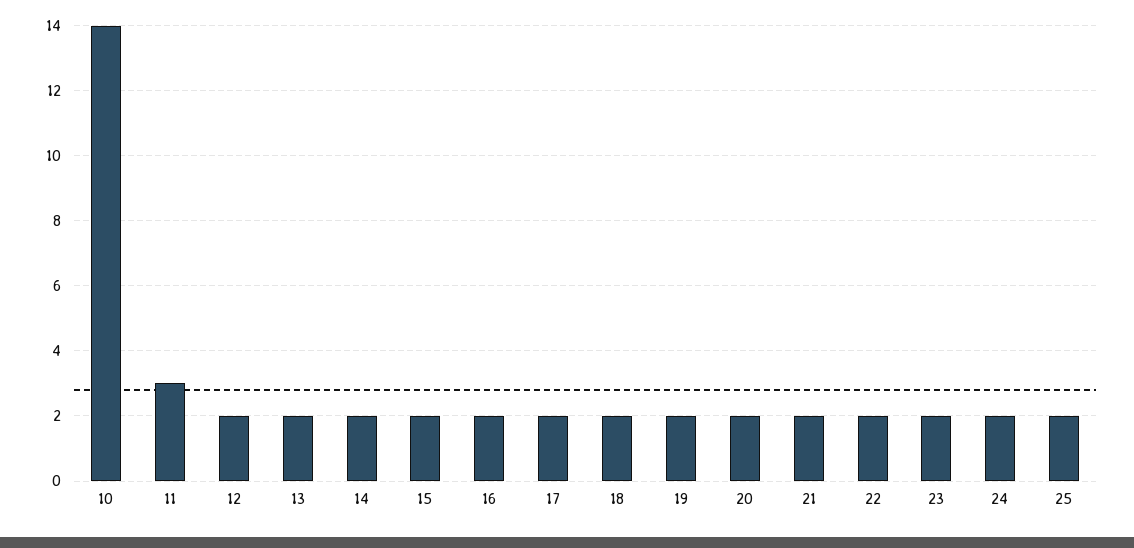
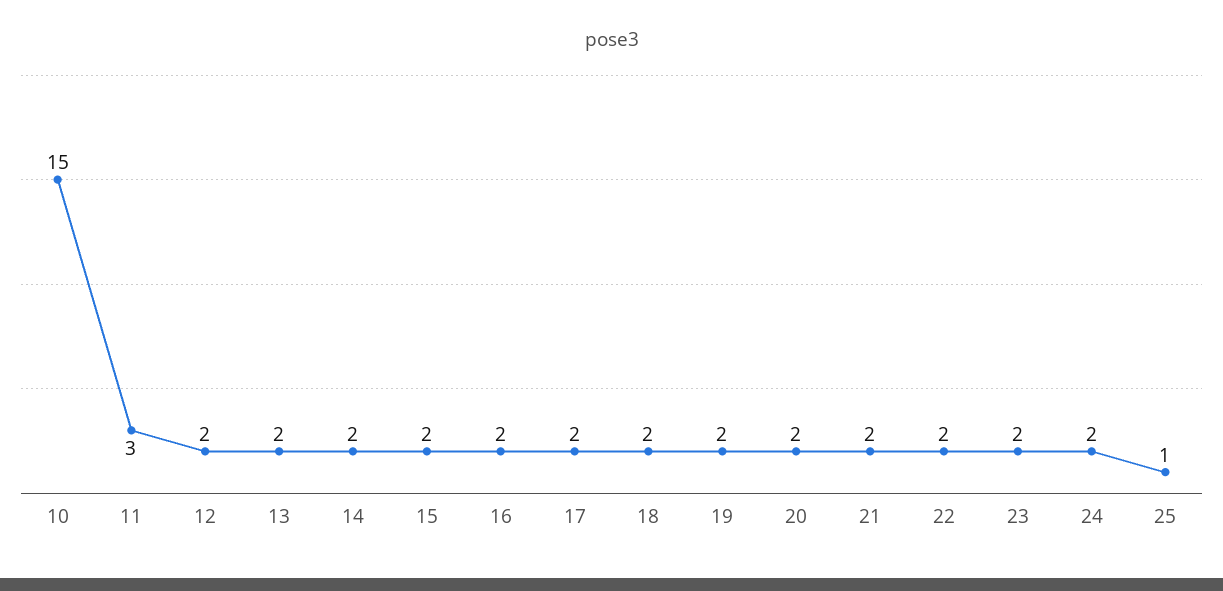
10: 14 -> 15
25: 2 -> 1

